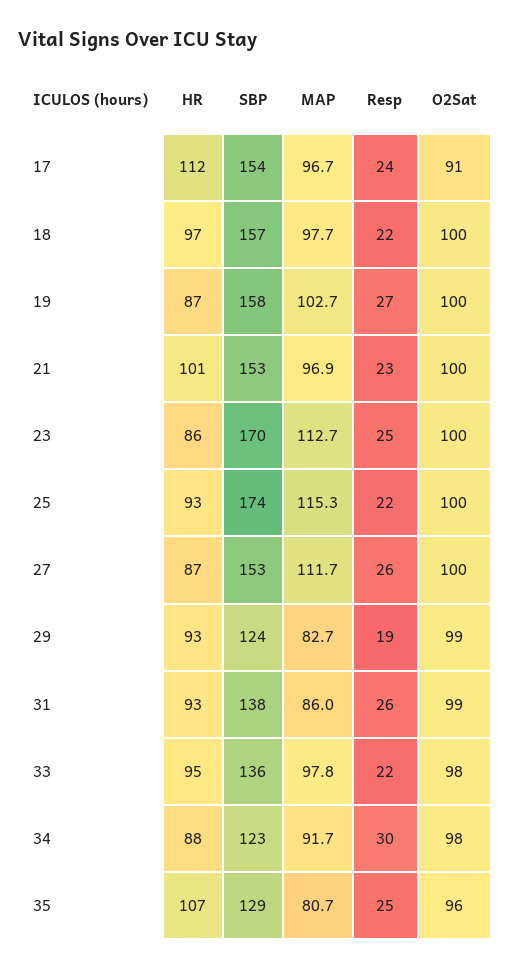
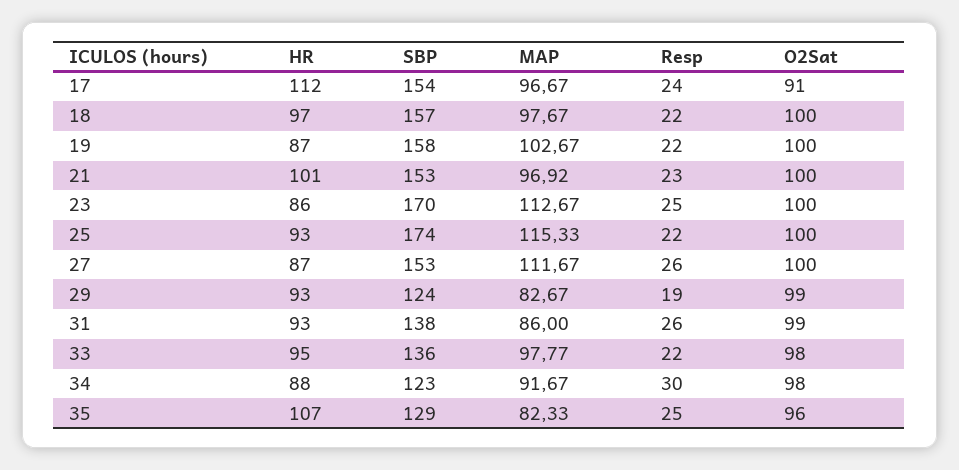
Resp, 19: 27 -> 22
MAP, 35: 80.7 -> 82.33

